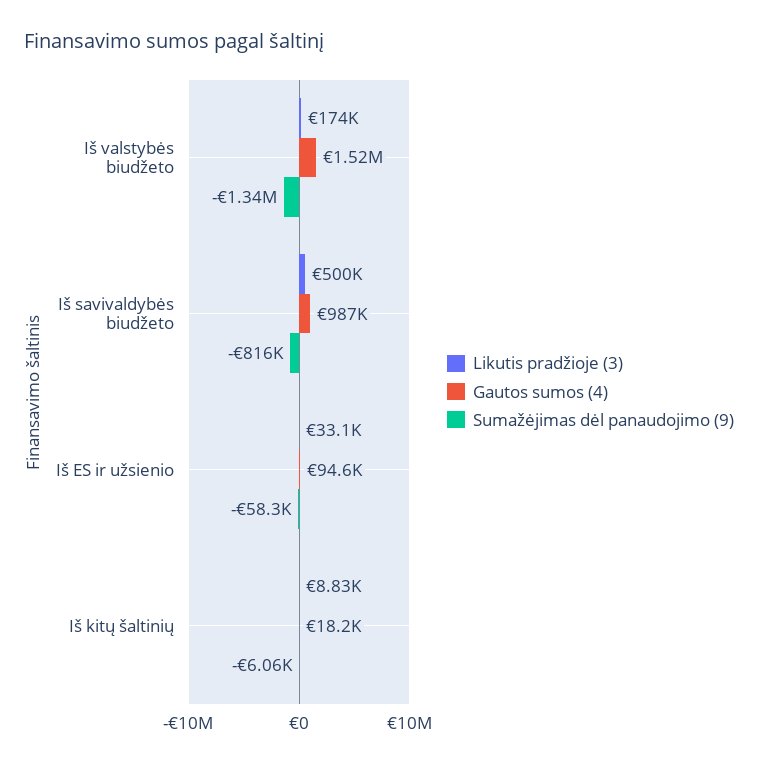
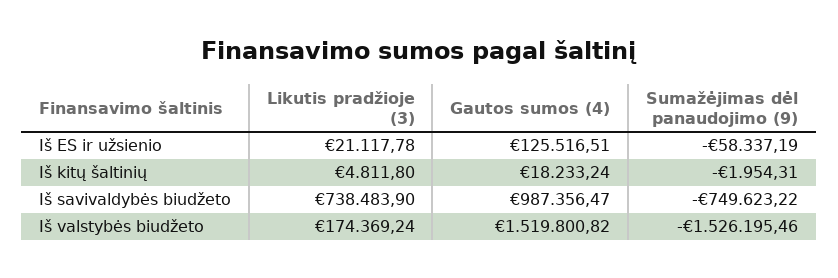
Sumažėjimas dėl panaudojimo (9), Iš valstybės biudžeto: -1340000 -> -1526195.46
Likutis pradžioje (3), Iš savivaldybės biudžeto: 500000 -> 738483.9
Sumažėjimas dėl panaudojimo (9), Iš savivaldybės biudžeto: -816000 -> -749623.22
Likutis pradžioje (3), Iš ES ir užsienio: 33100 -> 21117.78
Gautos sumos (4), Iš ES ir užsienio: 94600 -> 125516.51
Likutis pradžioje (3), Iš kitų šaltinių: 8830 -> 4811.8
Sumažėjimas dėl panaudojimo (9), Iš kitų šaltinių: -6060 -> -1954.31

